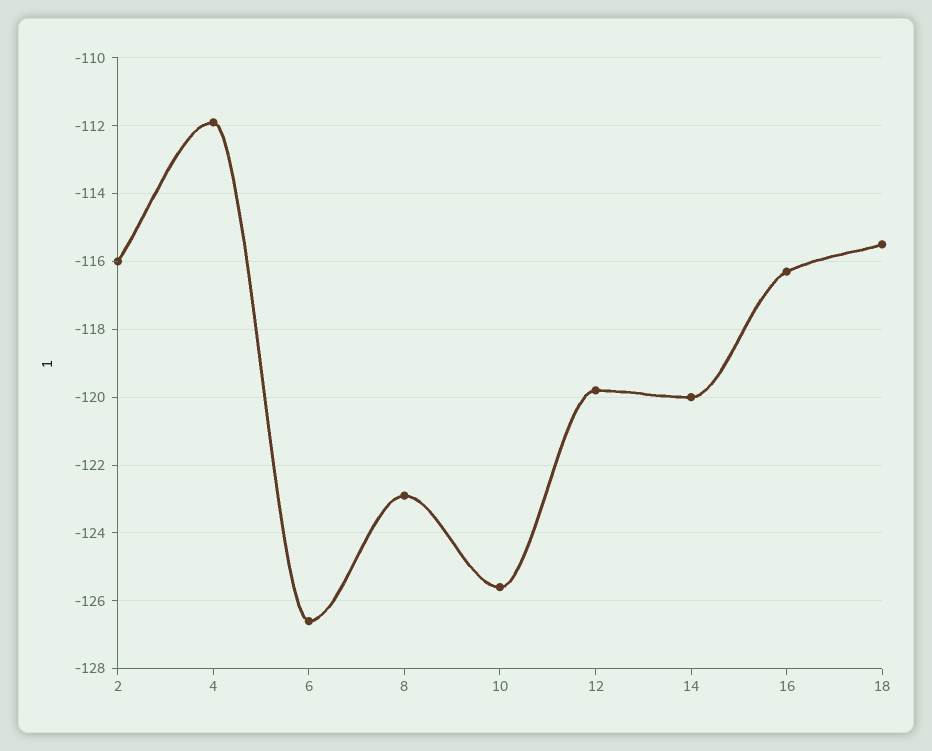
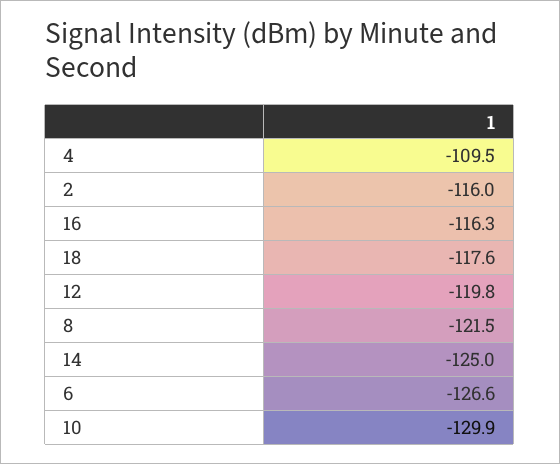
4: -112 -> -109.5
8: -123 -> -121.5
10: -125.5 -> -129.9
14: -120 -> -125
18: -115.5 -> -117.6

